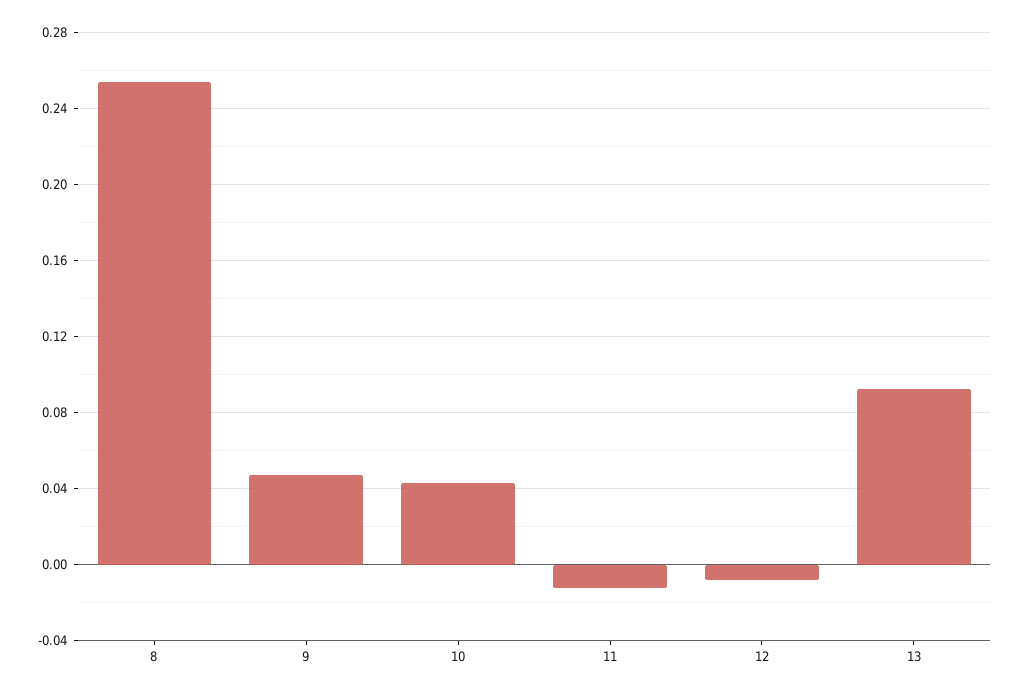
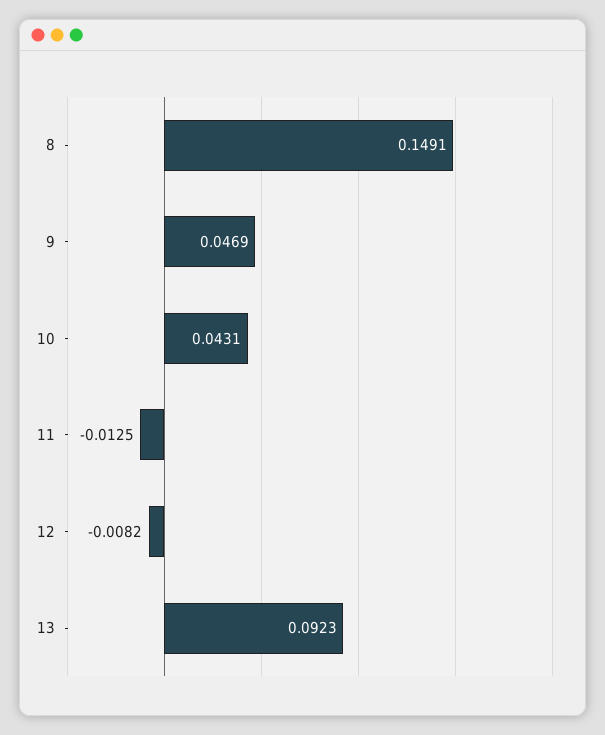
8: 0.255 -> 0.1491

